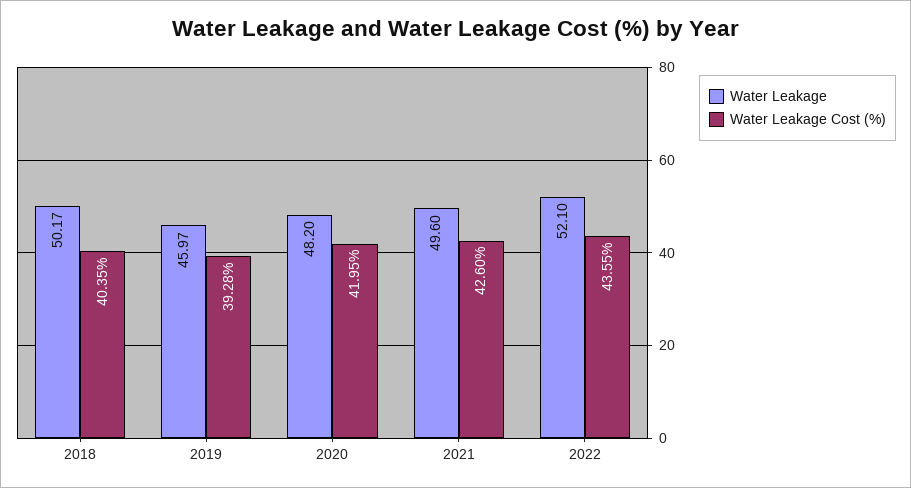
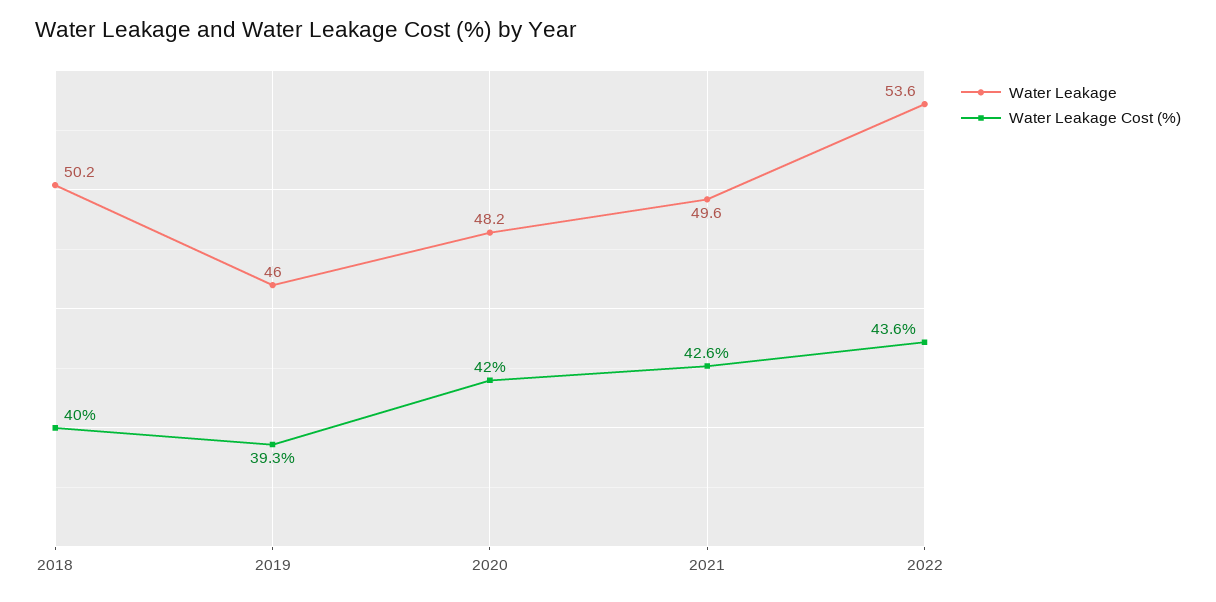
Water Leakage Cost (%), 2018: 40.35 -> 40
Water Leakage, 2022: 52.1 -> 53.6

